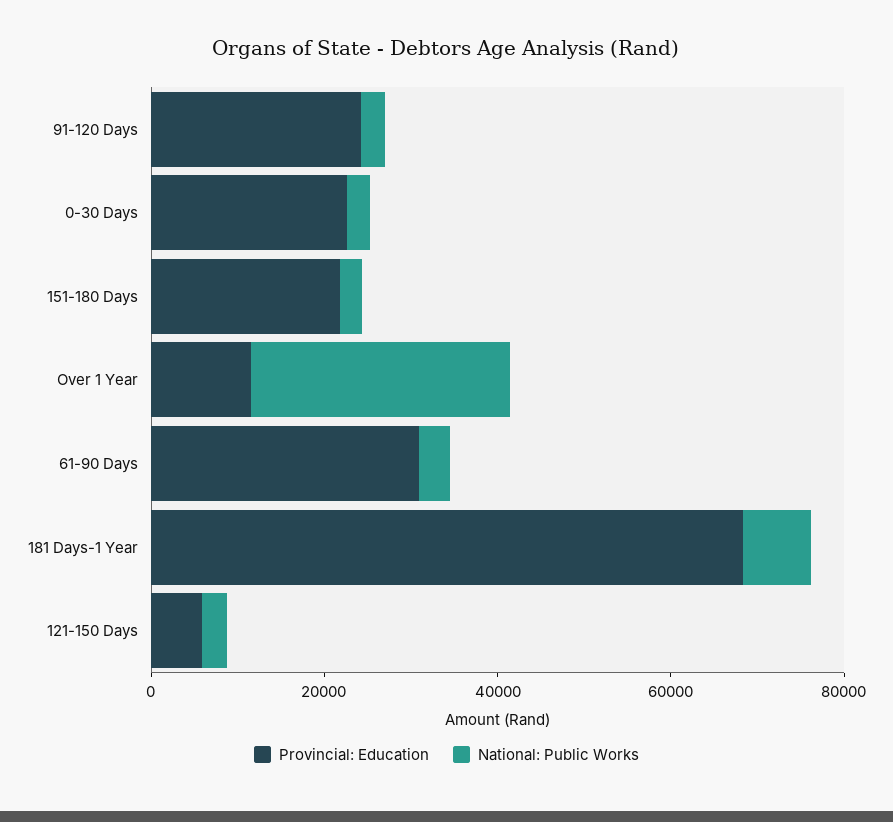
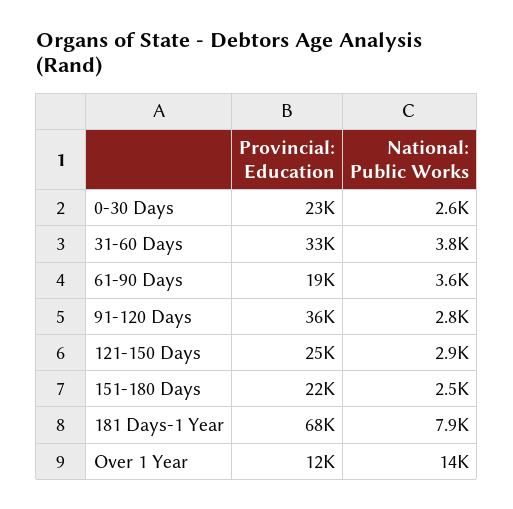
Provincial: Education, 91-120 Days: 25000 -> 36000
National: Public Works, Over 1 Year: 30000 -> 14000
Provincial: Education, 61-90 Days: 30000 -> 19000
Provincial: Education, 121-150 Days: 5000 -> 25000
Provincial: Education, 31-60 Days: none -> 33000
National: Public Works, 31-60 Days: none -> 3800

